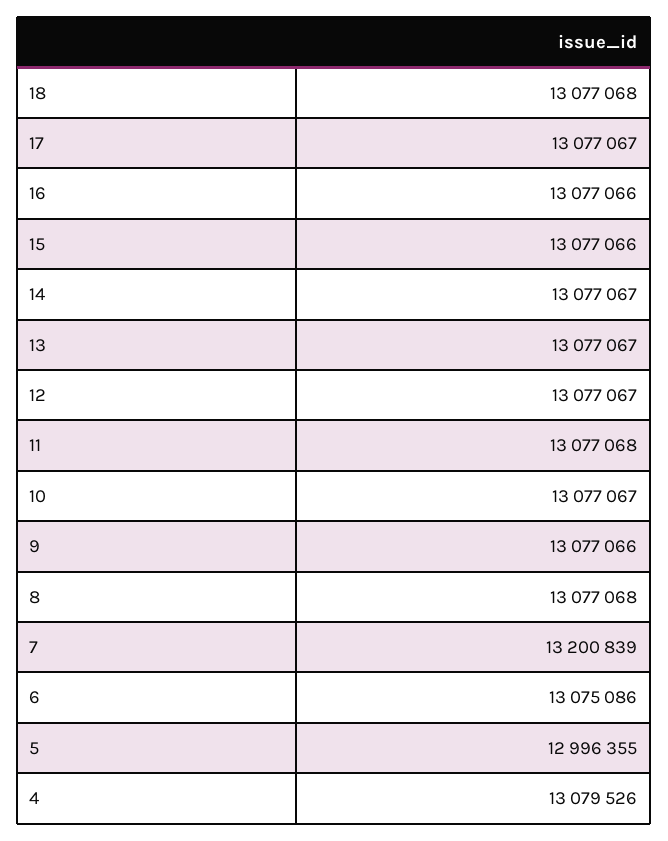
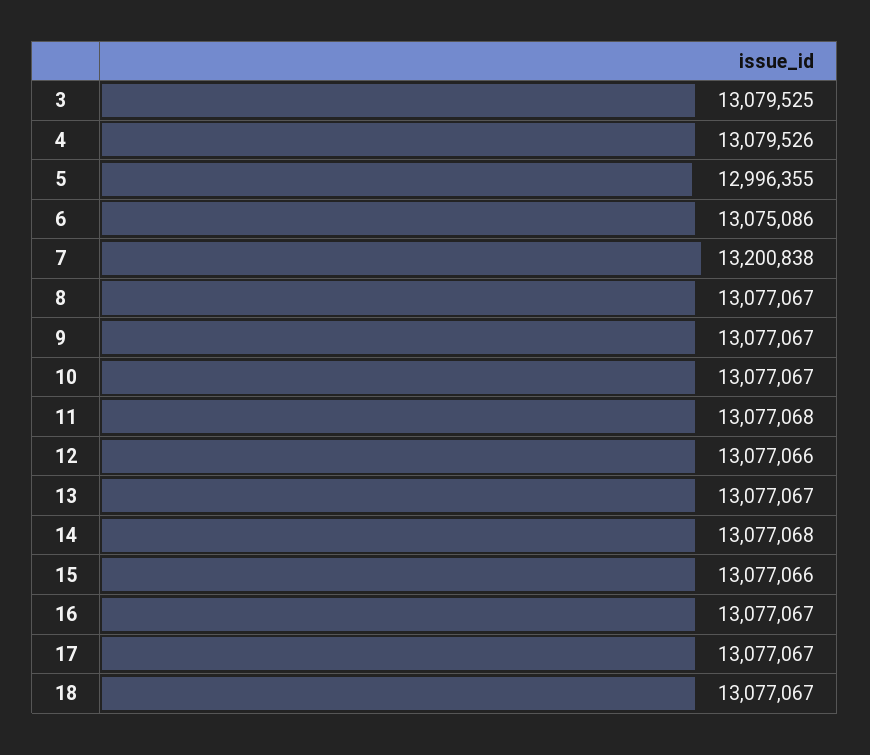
18: 13077068 -> 13077067
16: 13077066 -> 13077067
14: 13077067 -> 13077068
12: 13077067 -> 13077066
9: 13077066 -> 13077067
8: 13077068 -> 13077067
7: 13200839 -> 13200838
3: none -> 13079525

